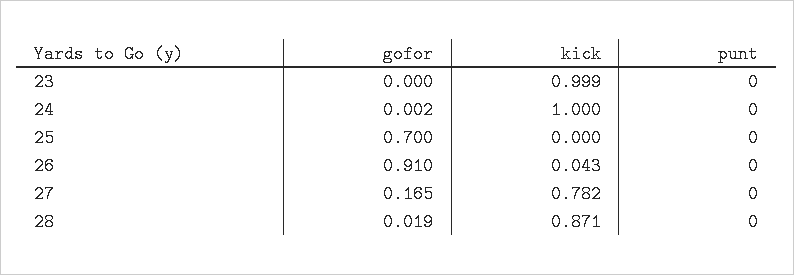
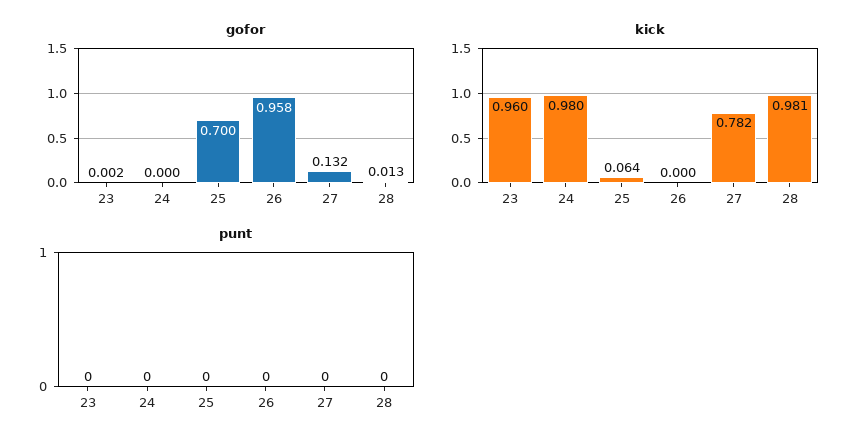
gofor, 23: 0 -> 0.002
kick, 23: 0.999 -> 0.96
gofor, 24: 0.002 -> 0
kick, 24: 1 -> 0.98
kick, 25: 0 -> 0.064
gofor, 26: 0.91 -> 0.958
kick, 26: 0.043 -> 0
gofor, 27: 0.165 -> 0.132
gofor, 28: 0.019 -> 0.013
kick, 28: 0.871 -> 0.981

